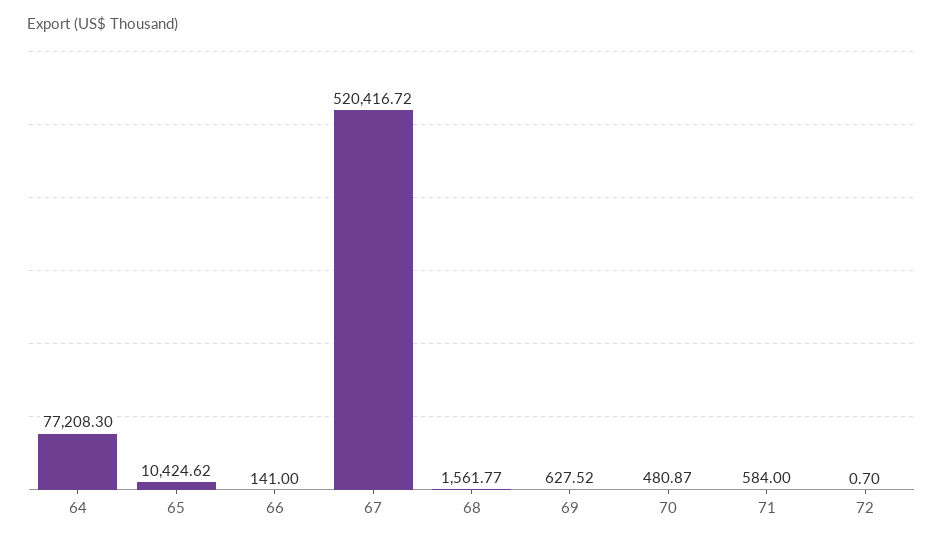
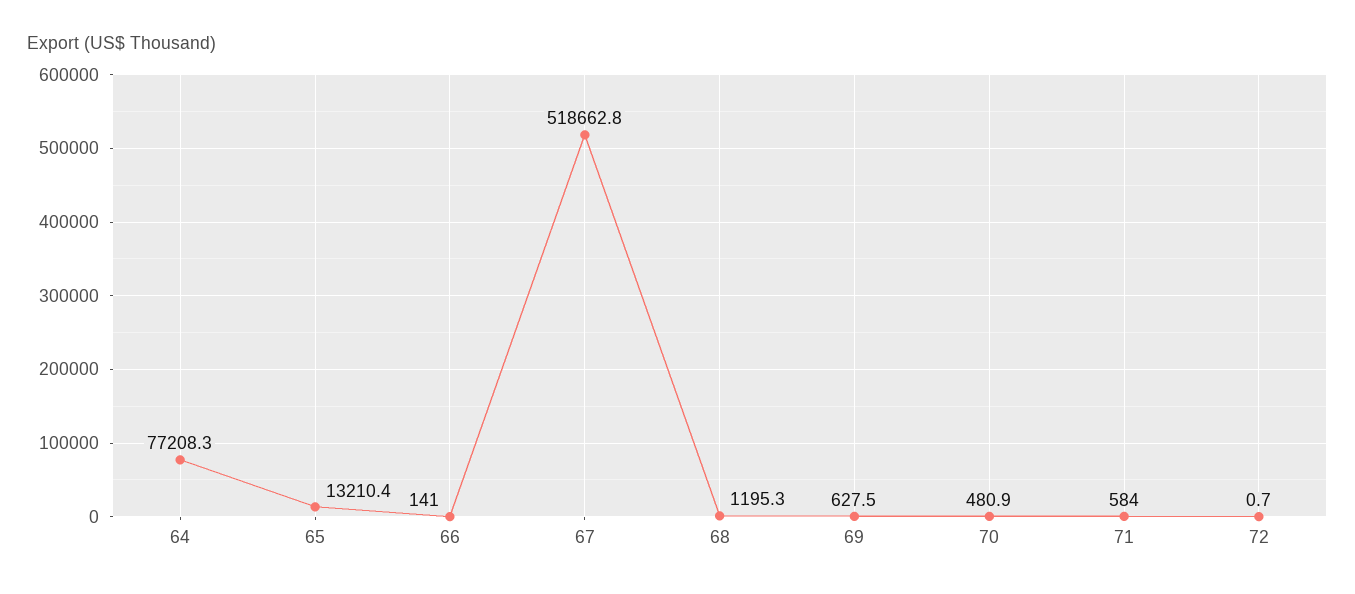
65: 10424.62 -> 13210.4
67: 520416.72 -> 518662.8
68: 1561.77 -> 1195.3

